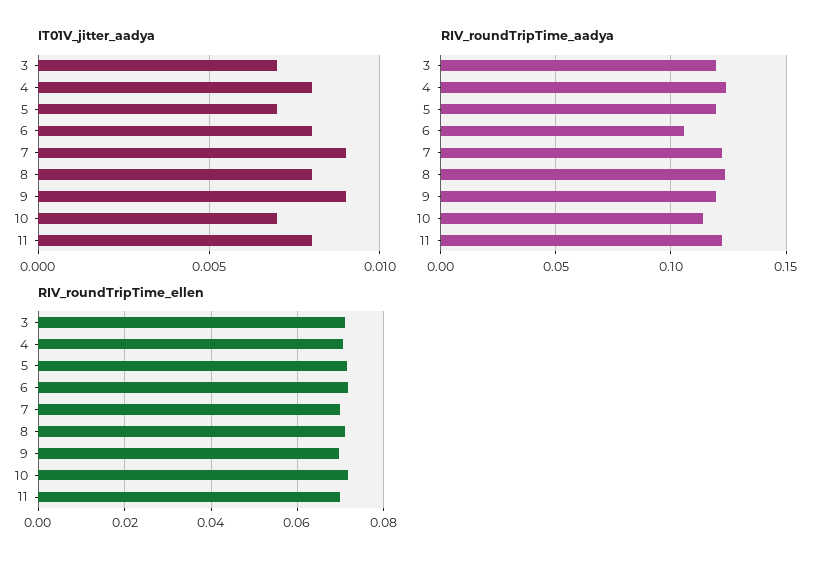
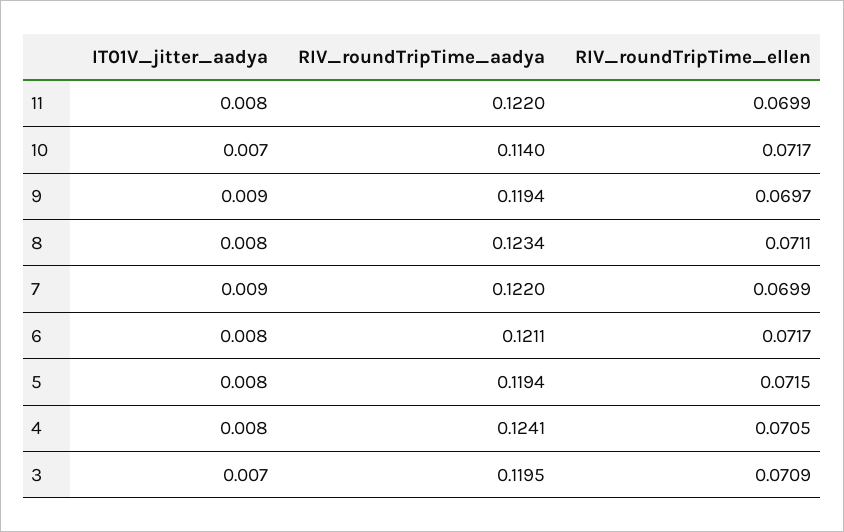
IT01V_jitter_aadya, 5: 0.007 -> 0.008
RIV_roundTripTime_aadya, 6: 0.105 -> 0.1211

